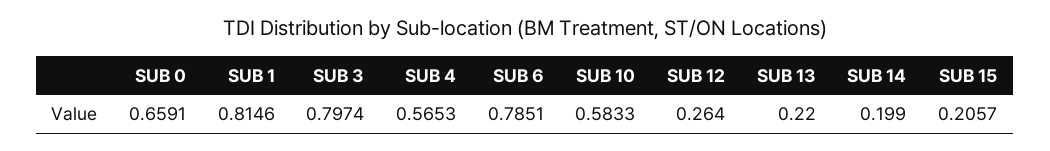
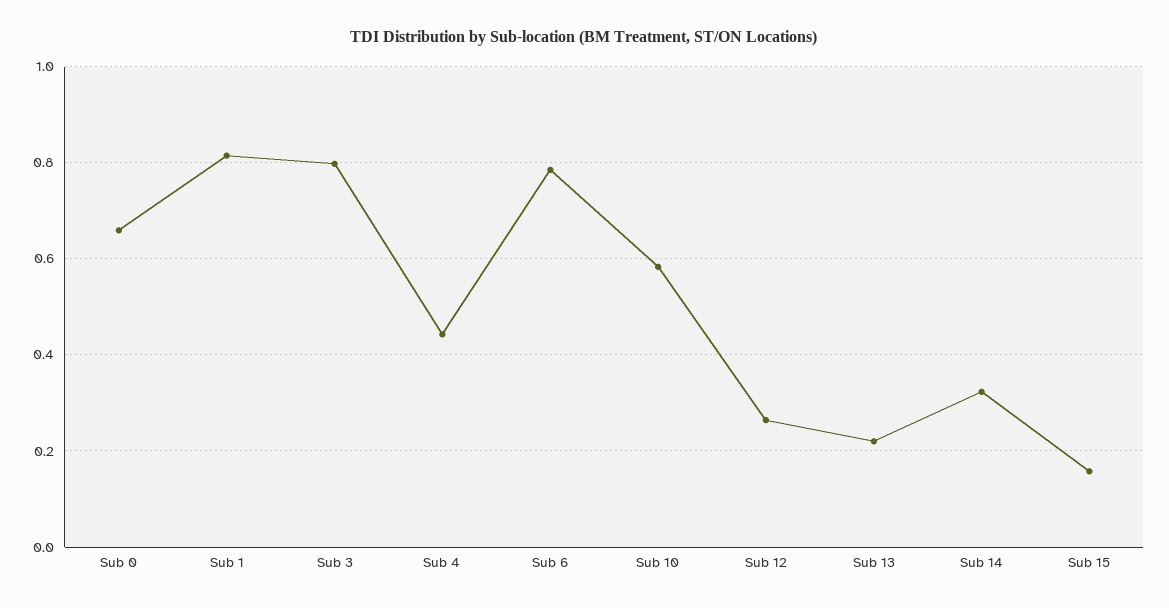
SUB 4: 0.5653 -> 0.44
SUB 14: 0.199 -> 0.32
SUB 15: 0.2057 -> 0.16

